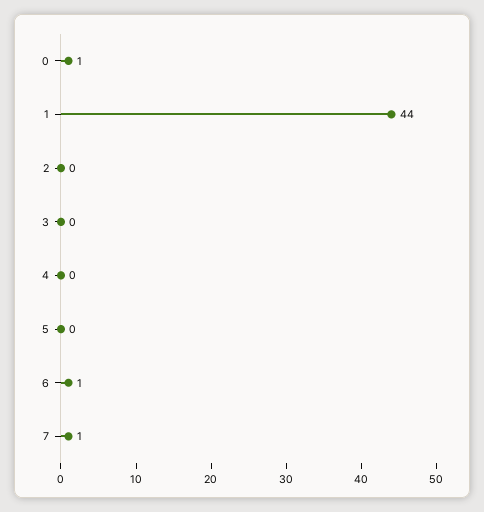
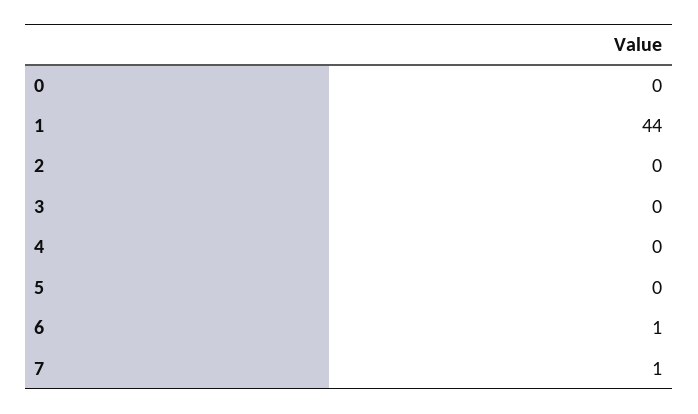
0: 1 -> 0

